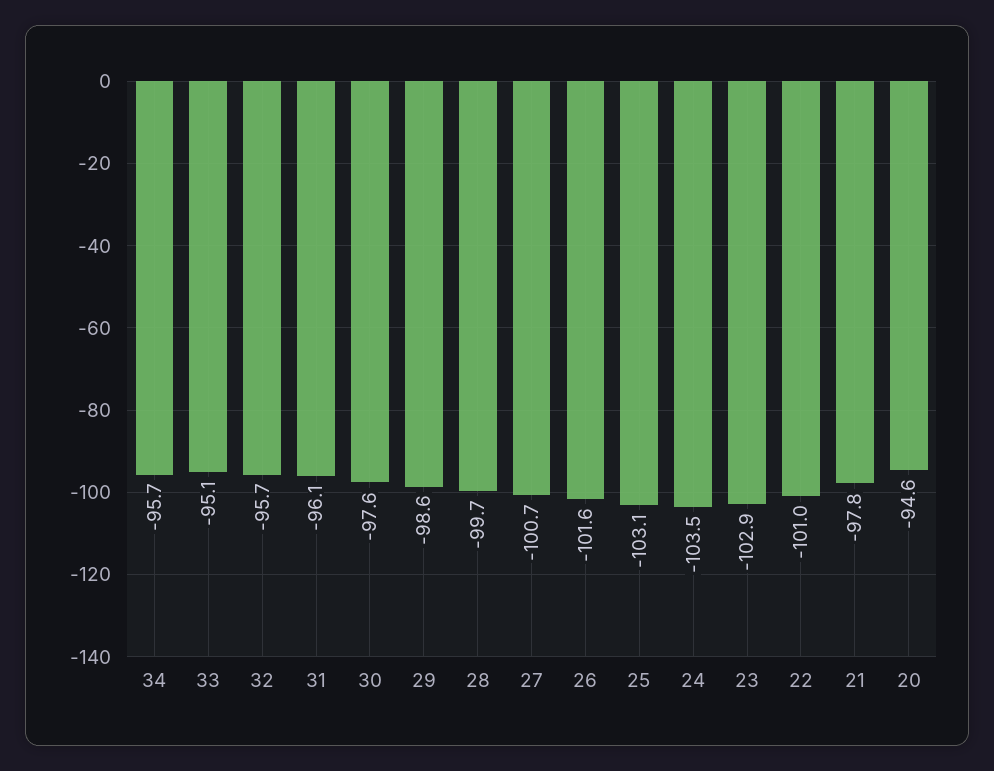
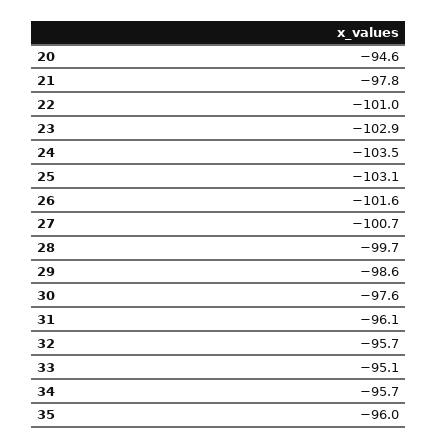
35: none -> -96

